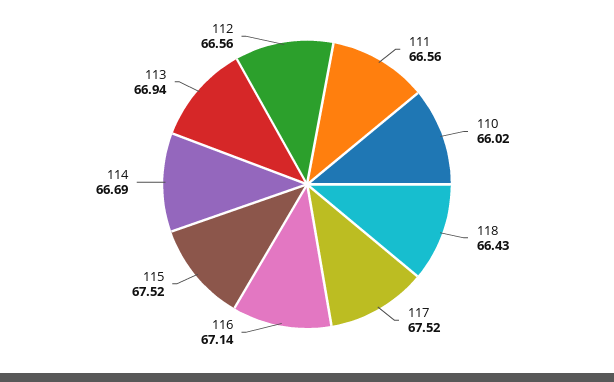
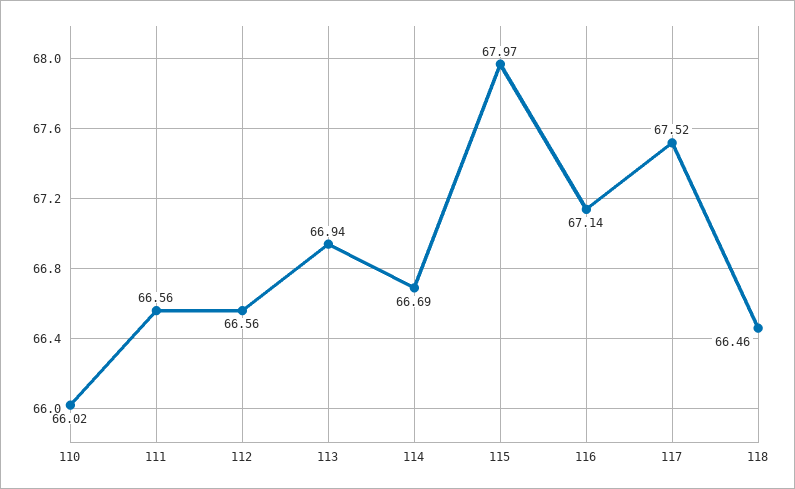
118: 66.43 -> 66.46
115: 67.52 -> 67.97

